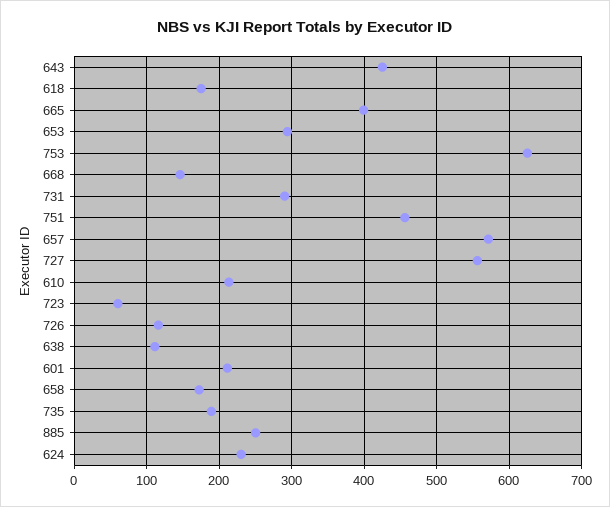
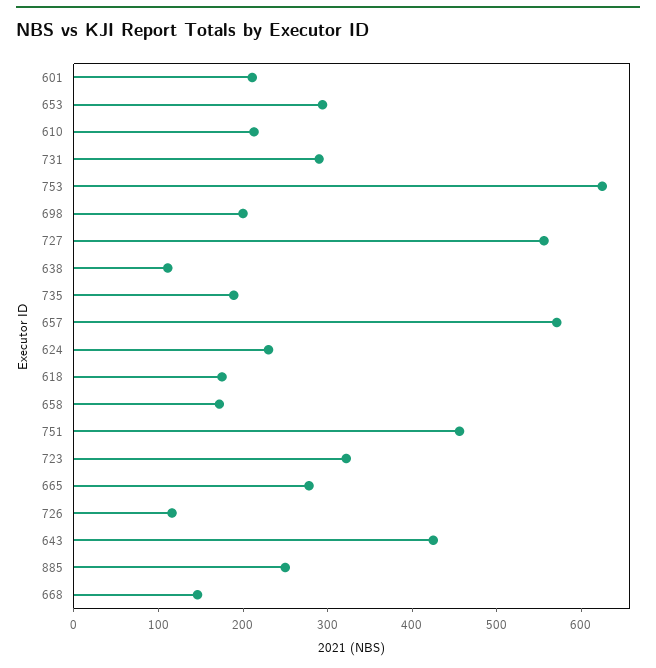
665: 400 -> 280
723: 60 -> 320
698: none -> 200

